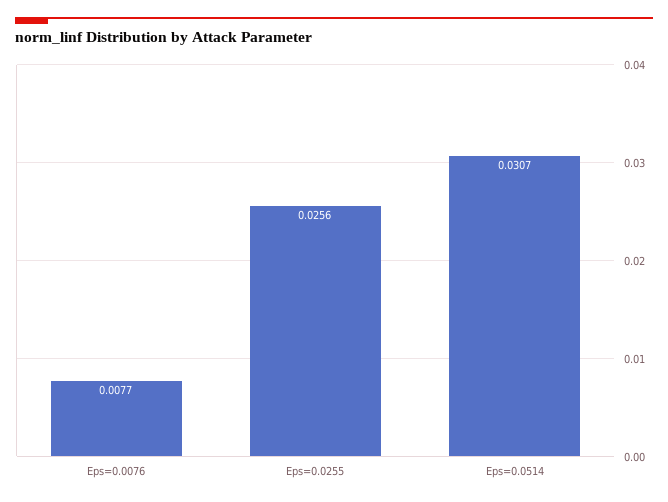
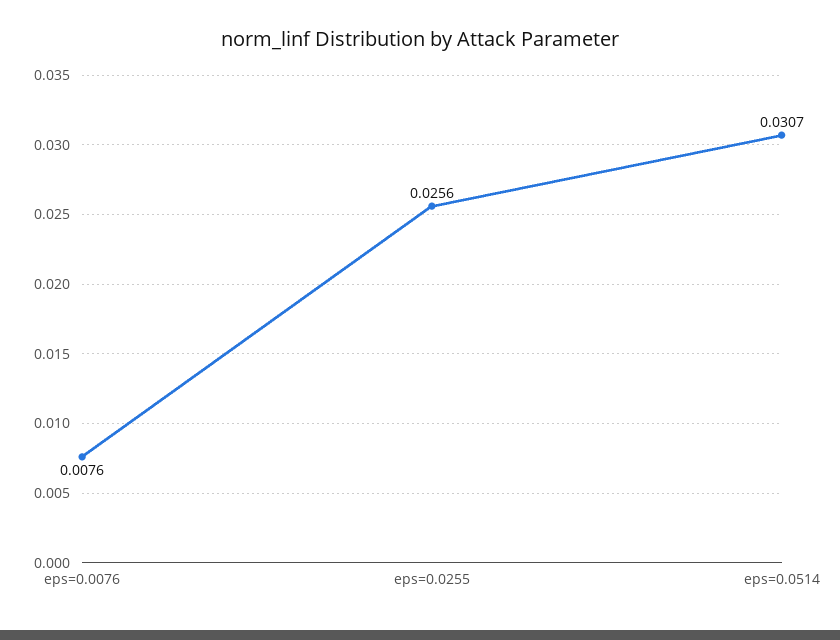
Eps=0.0076: 0.0077 -> 0.0076

